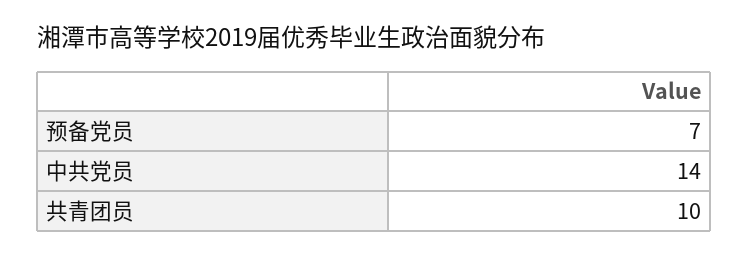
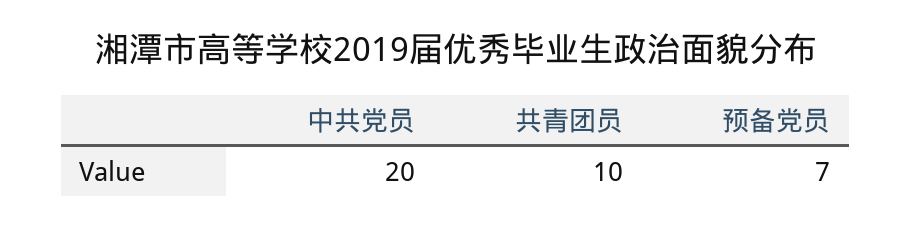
中共党员: 14 -> 20

